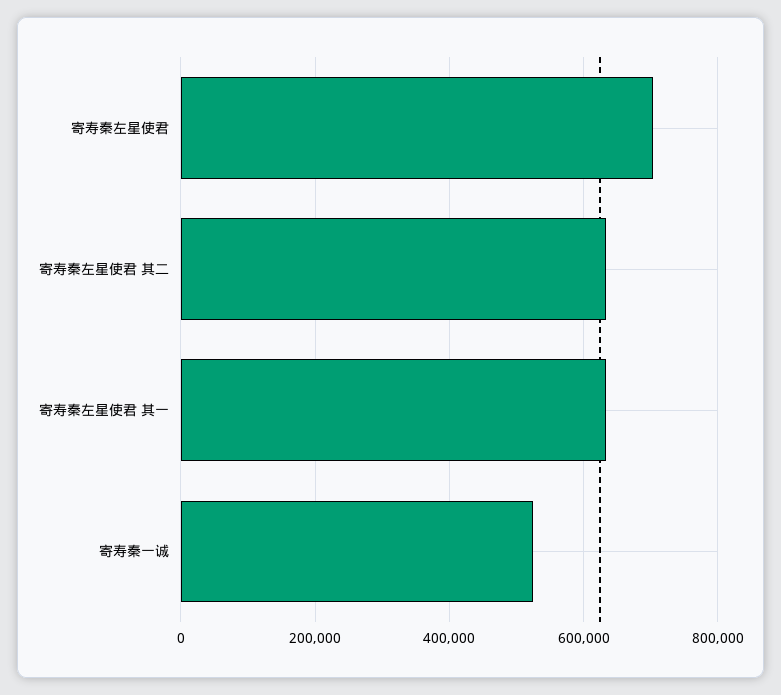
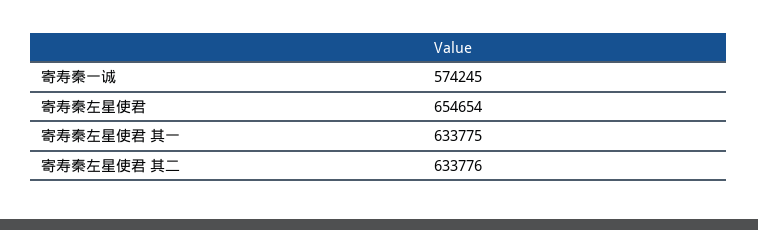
寄寿秦左星使君: 700000 -> 654654
寄寿秦一诚: 520000 -> 574245

